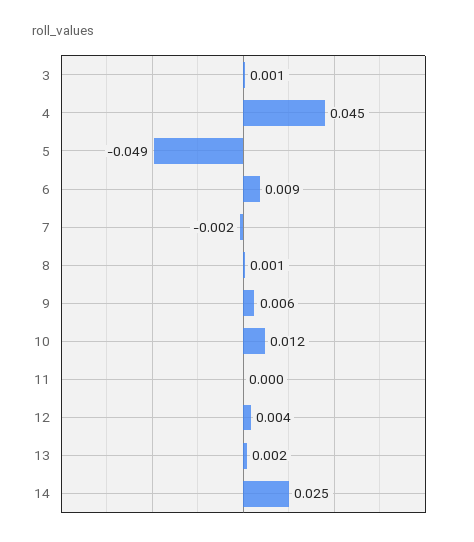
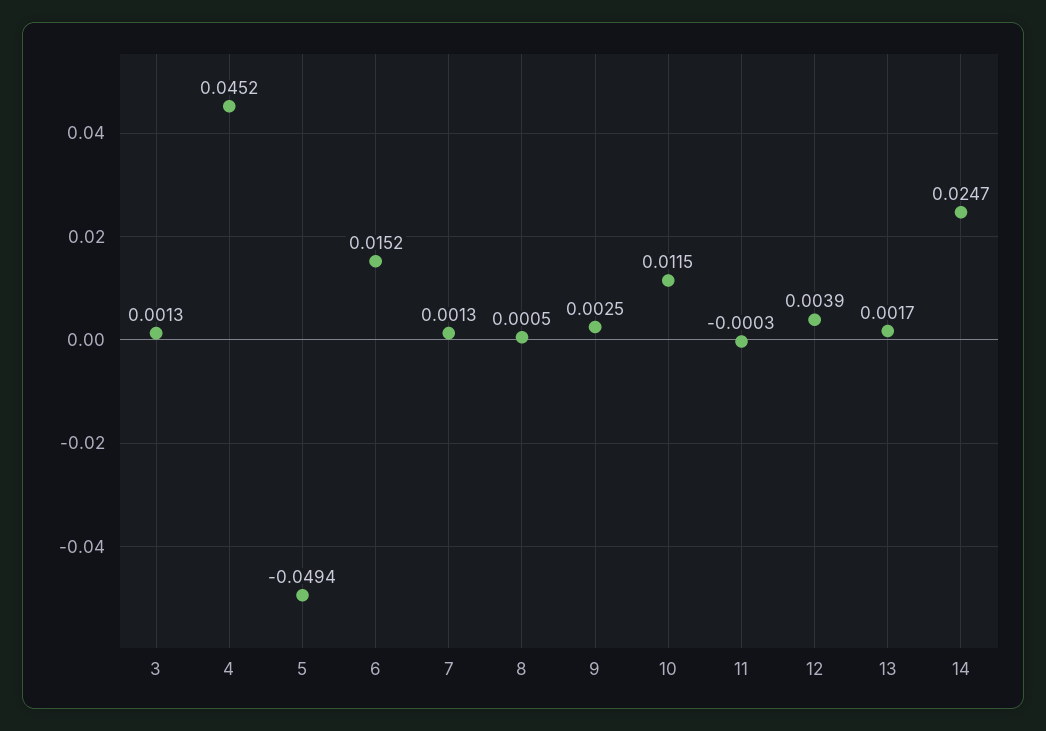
6: 0.009 -> 0.0152
7: -0.002 -> 0.0013
9: 0.006 -> 0.0025

